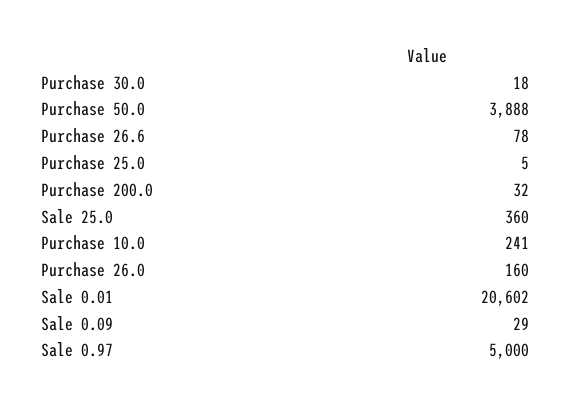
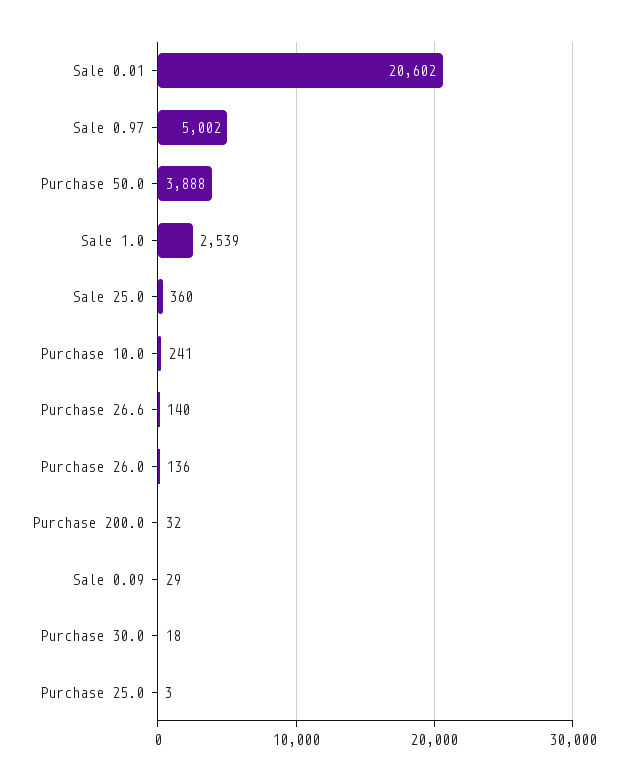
Purchase 26.6: 78 -> 140
Purchase 25.0: 5 -> 3
Purchase 26.0: 160 -> 136
Sale 0.97: 5000 -> 5002
Sale 1.0: none -> 2539

